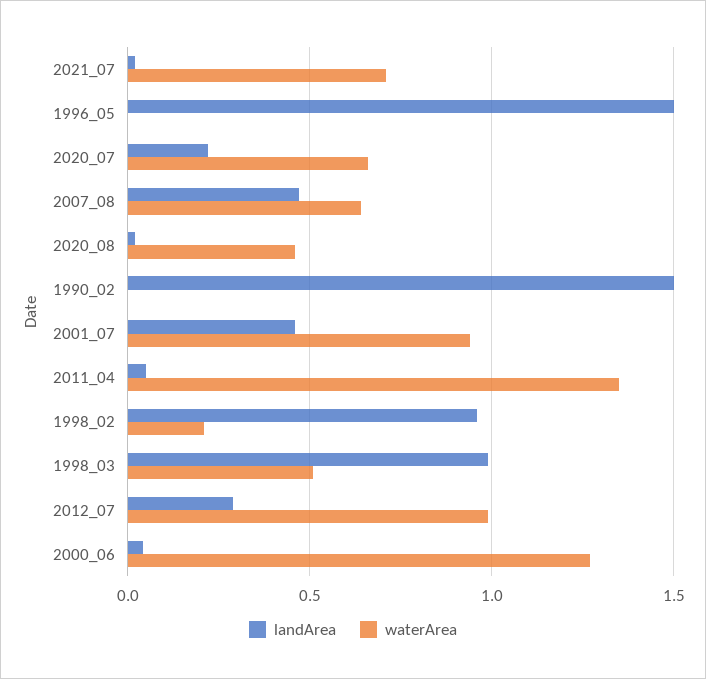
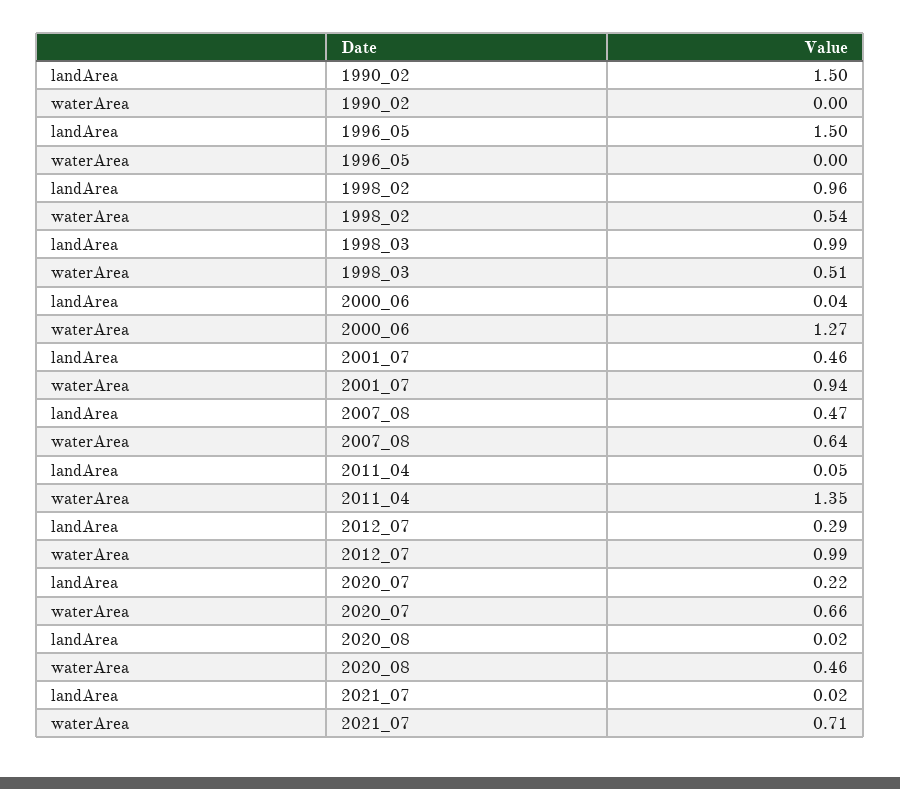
waterArea, 1998_02: 0.2 -> 0.54

